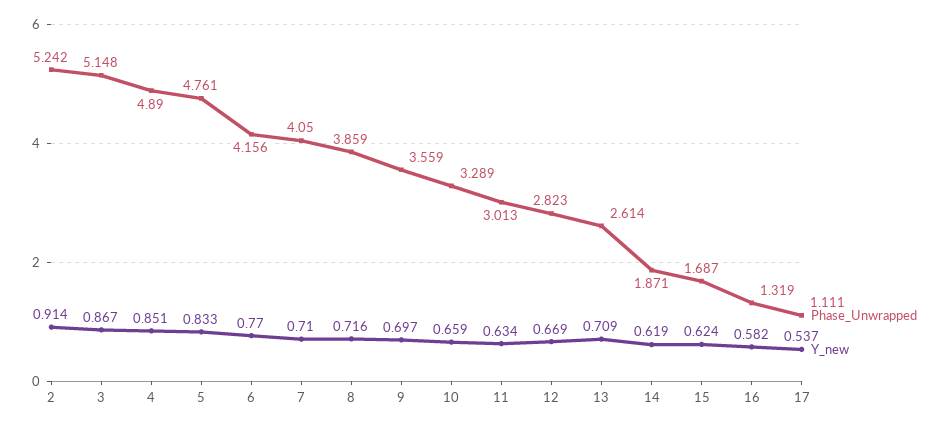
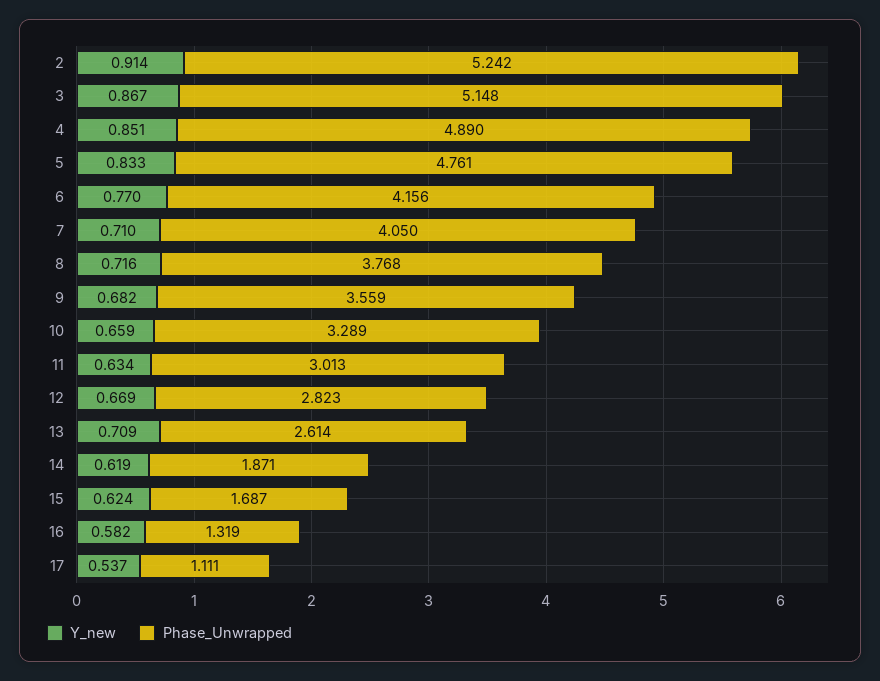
Phase_Unwrapped, 8: 3.859 -> 3.768
Y_new, 9: 0.697 -> 0.682

